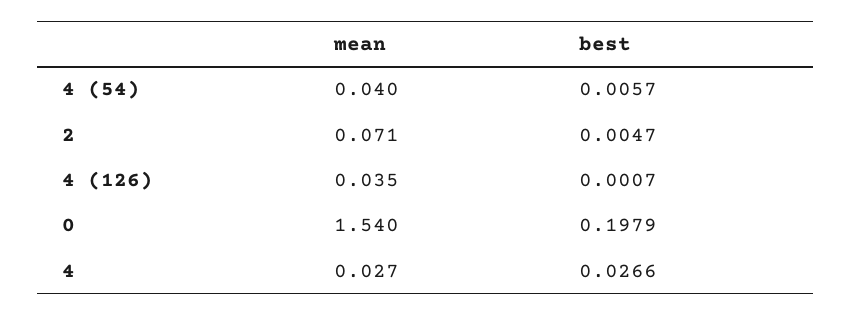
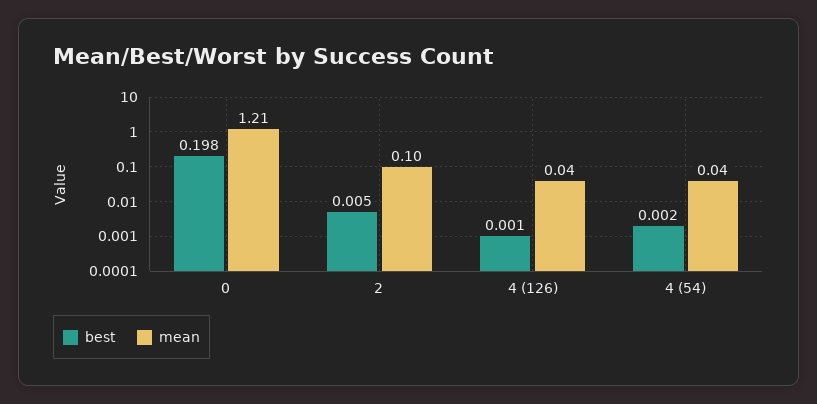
best, 4 (54): 0.0057 -> 0.002
mean, 2: 0.071 -> 0.1
mean, 0: 1.54 -> 1.21
mean, 4: 0.027 -> none
best, 4: 0.0266 -> none

